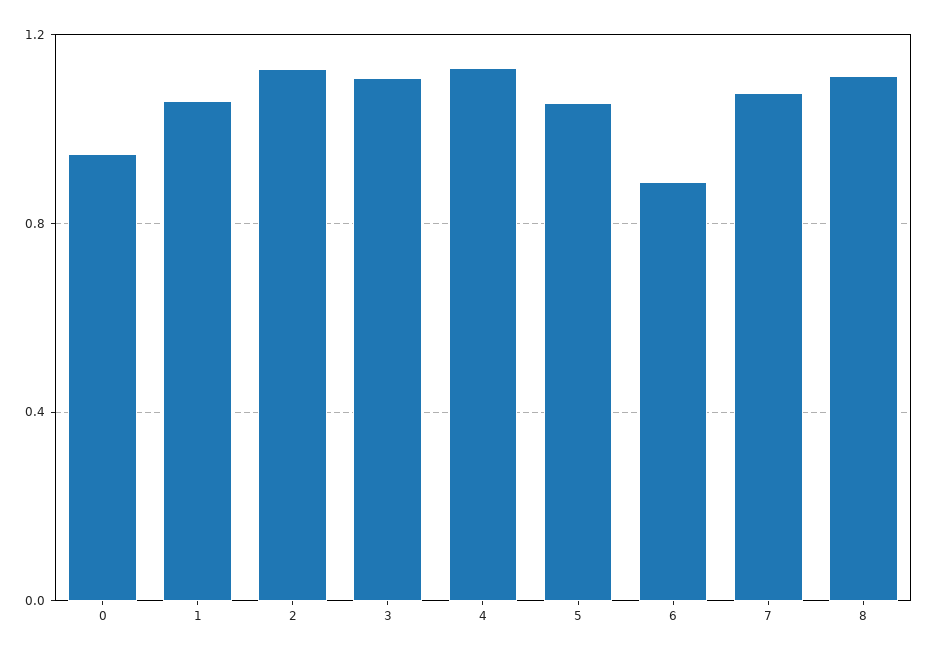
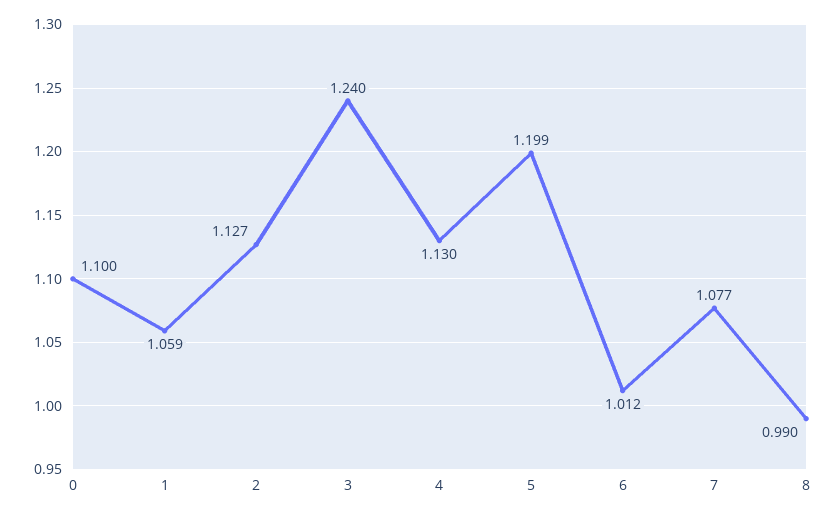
0: 0.95 -> 1.1
3: 1.1 -> 1.24
5: 1.05 -> 1.199
6: 0.9 -> 1.012
8: 1.1 -> 0.99

